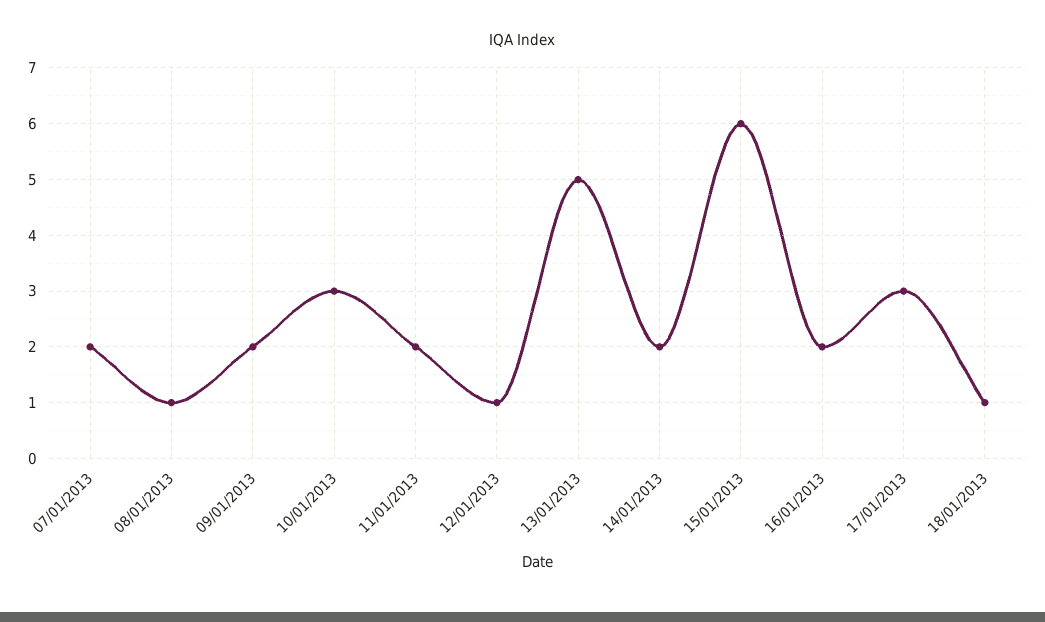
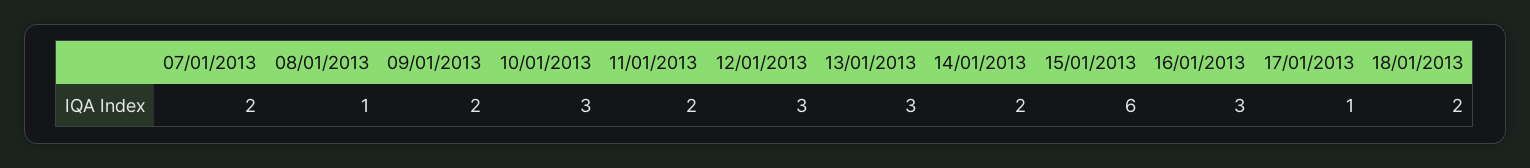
12/01/2013: 1 -> 3
13/01/2013: 5 -> 3
16/01/2013: 2 -> 3
17/01/2013: 3 -> 1
18/01/2013: 1 -> 2

